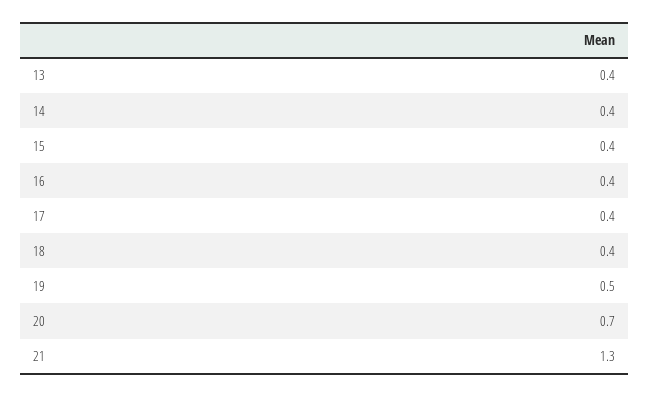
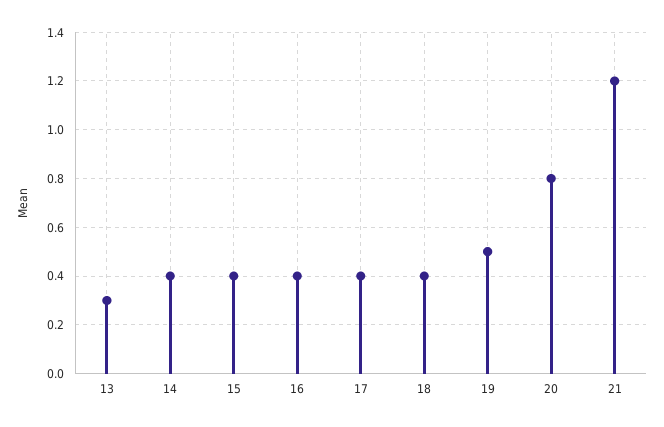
13: 0.4 -> 0.3
20: 0.7 -> 0.8
21: 1.3 -> 1.2

